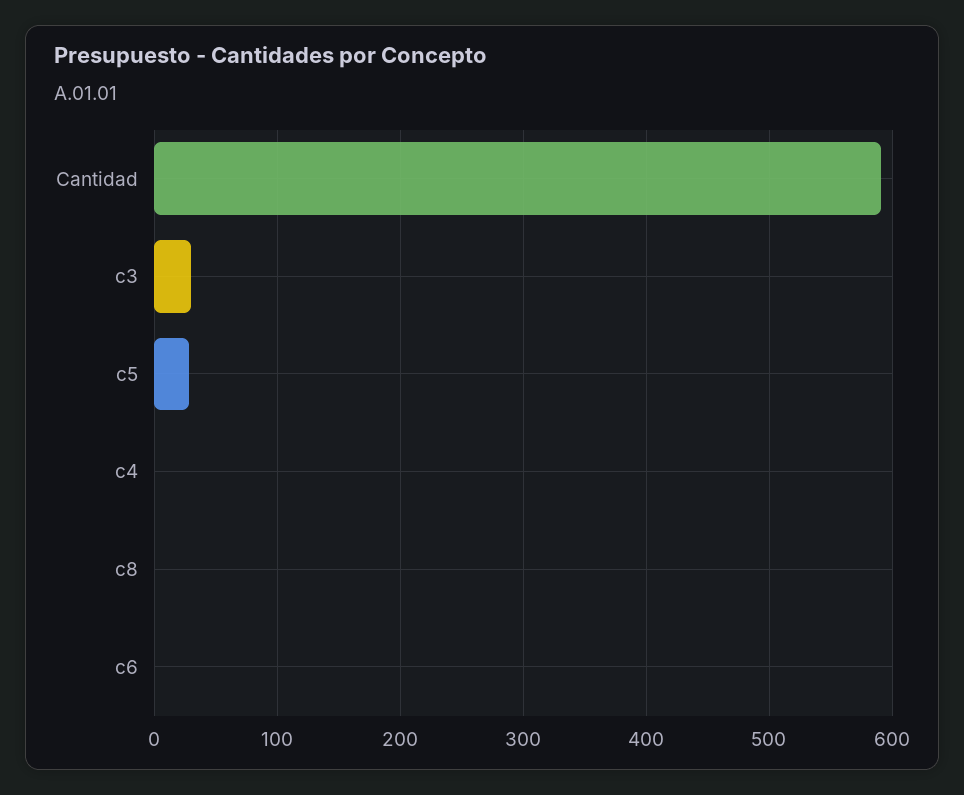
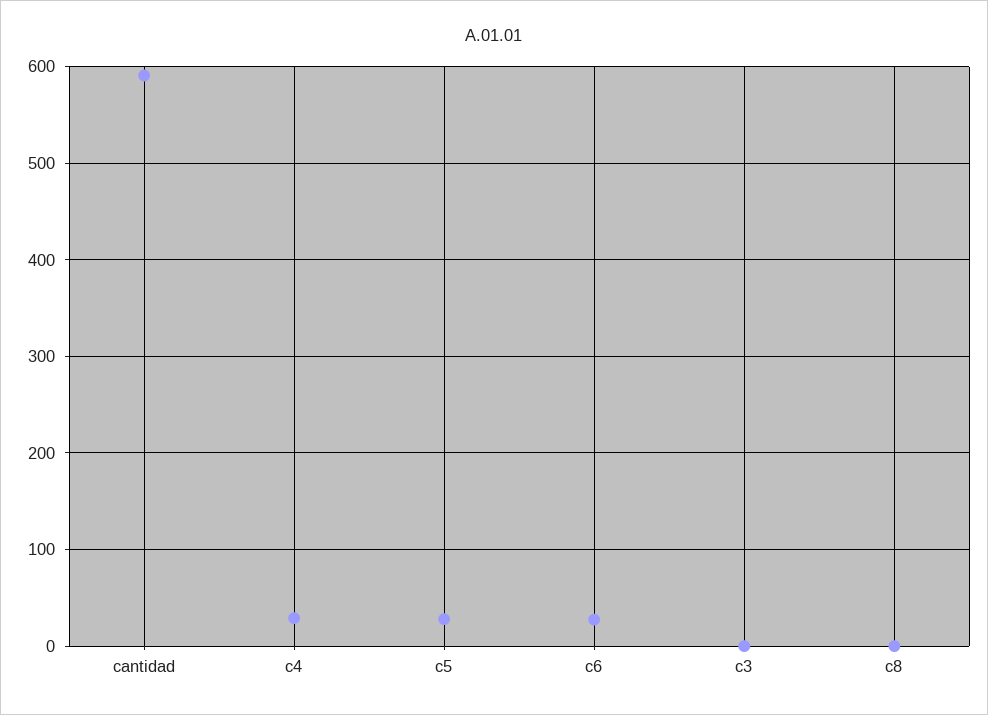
c3: 30 -> 0
c4: 0 -> 30
c6: 0 -> 30

